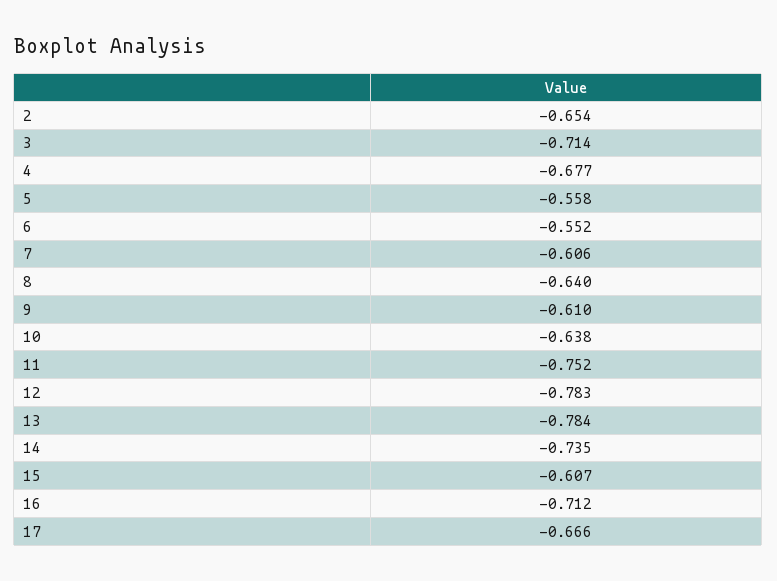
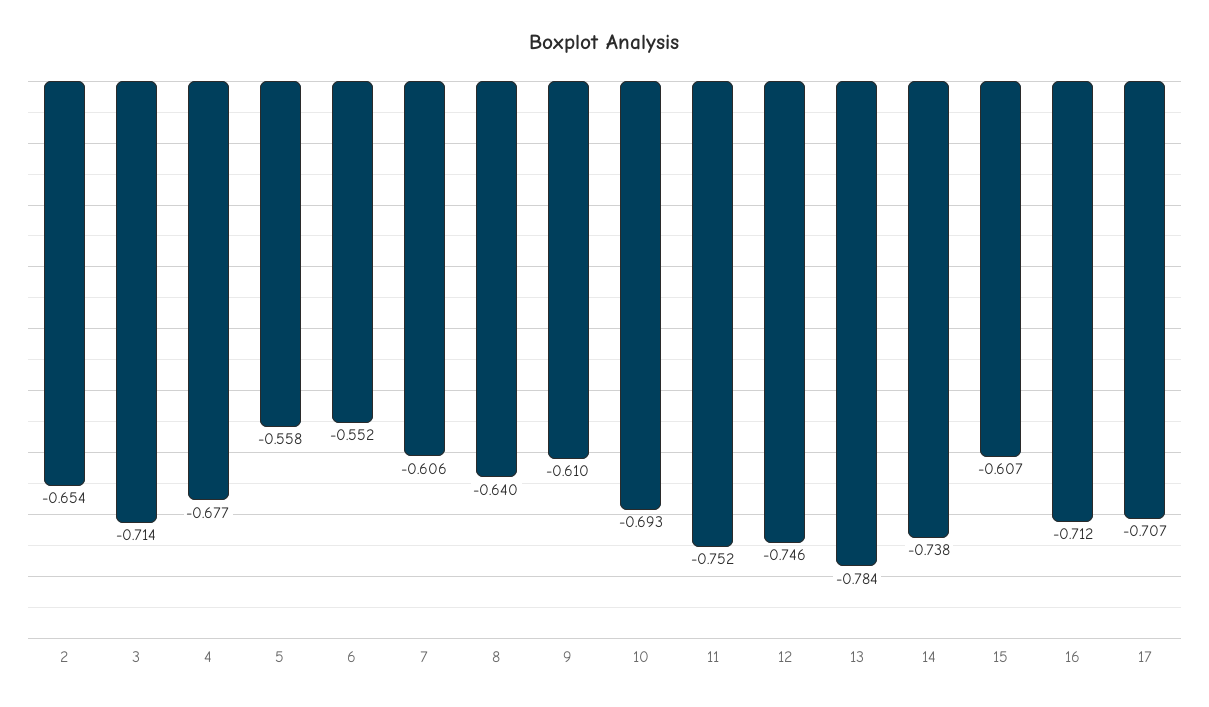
10: -0.638 -> -0.693
12: -0.783 -> -0.746
14: -0.735 -> -0.738
17: -0.666 -> -0.707

